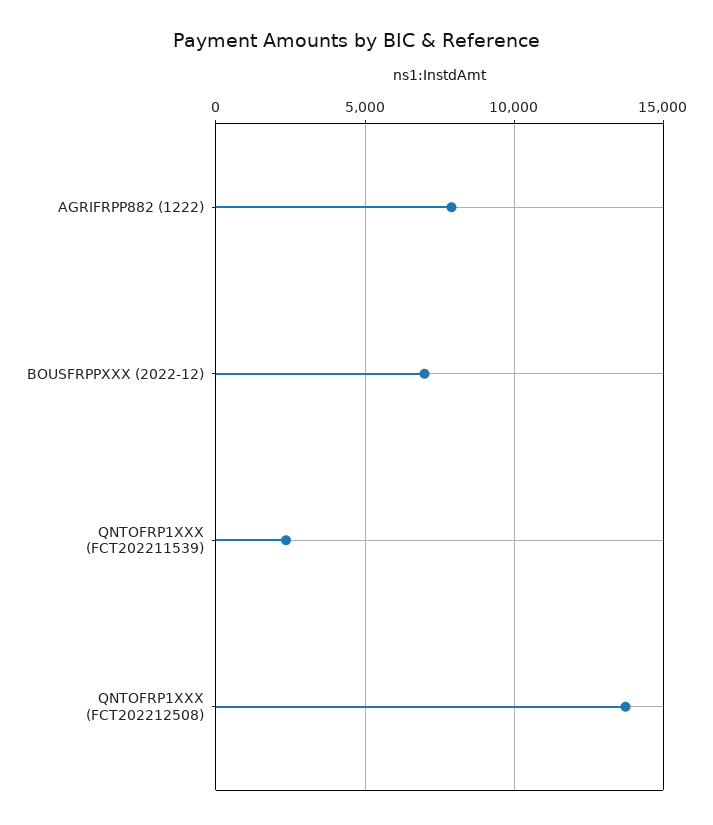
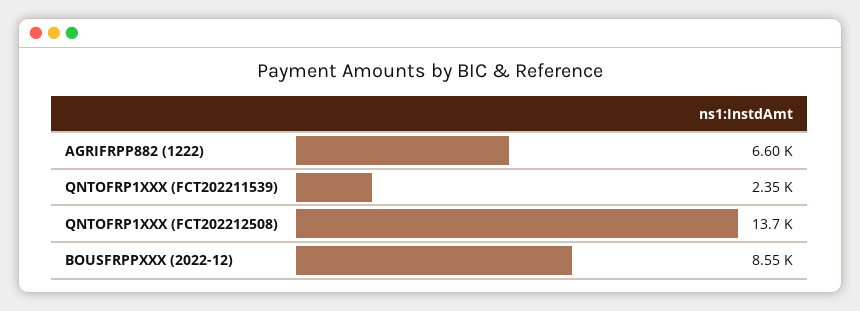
AGRIFRPP882 (1222): 8000 -> 6600
BOUSFRPPXXX (2022-12): 7000 -> 8550

